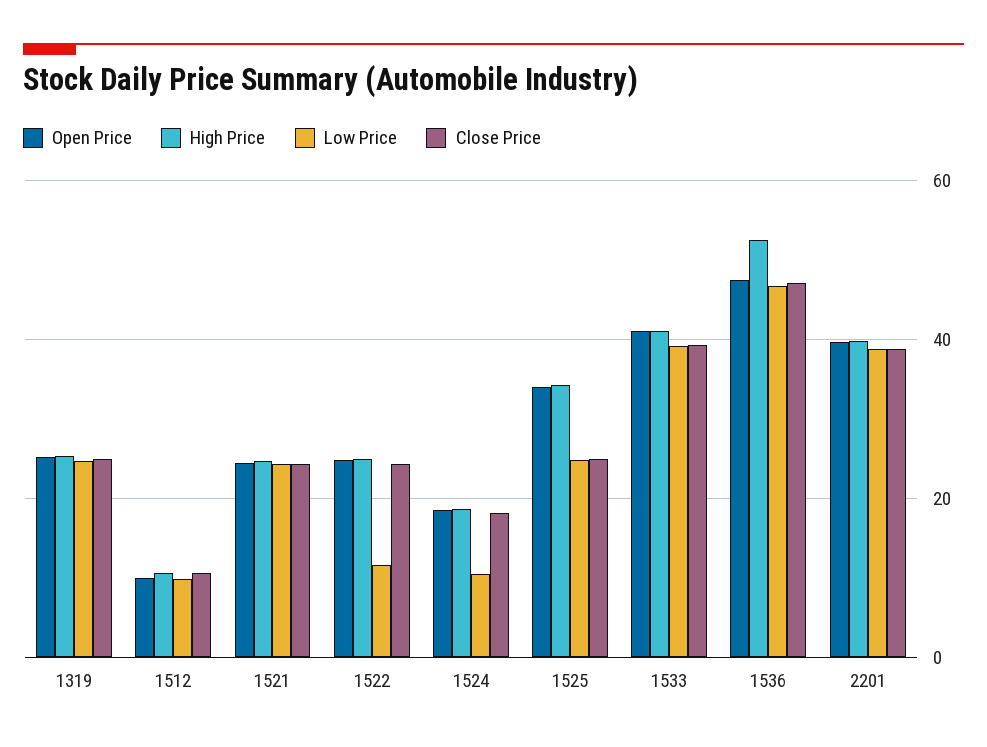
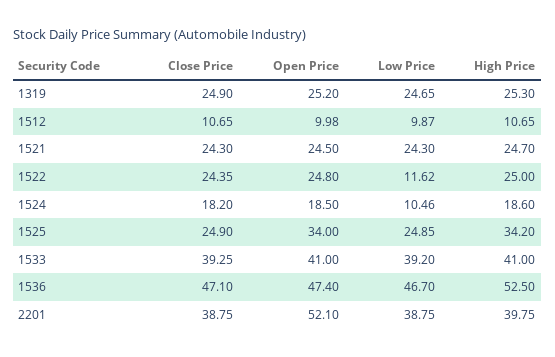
Open Price, 2201: 40 -> 52.1

